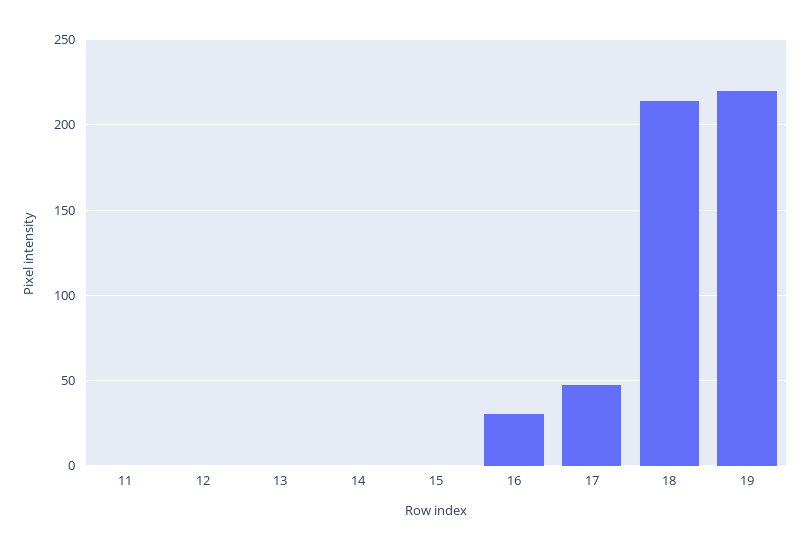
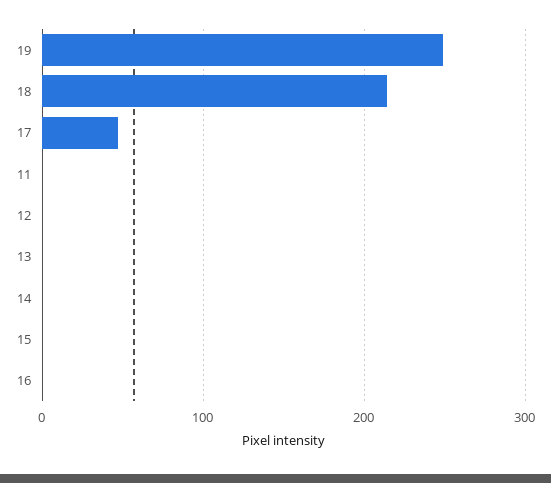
16: 30 -> 0
19: 220 -> 250

